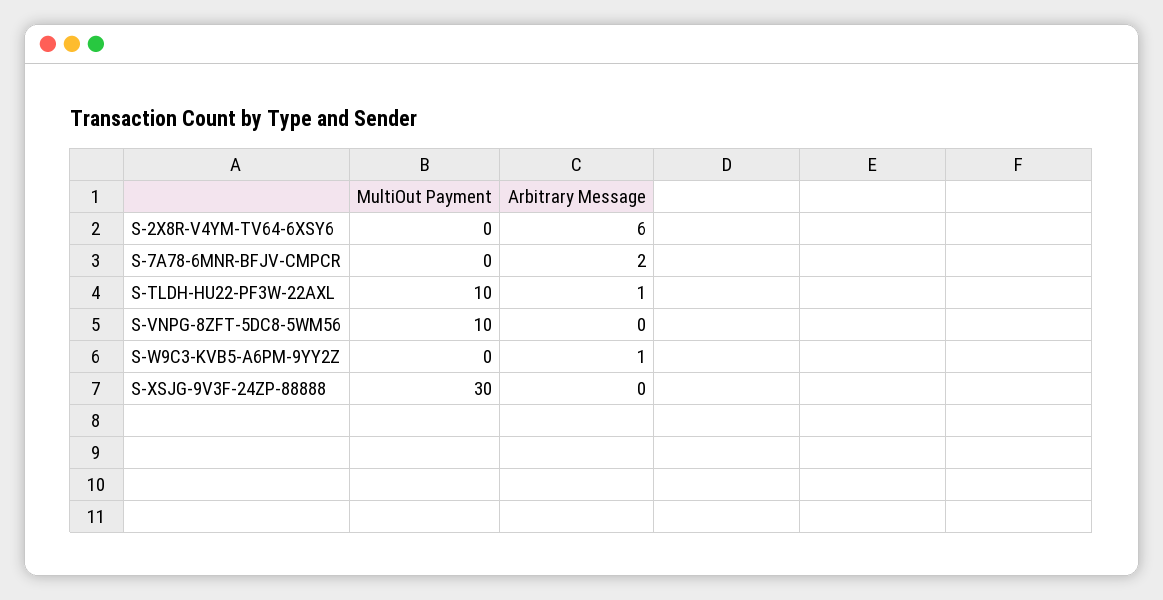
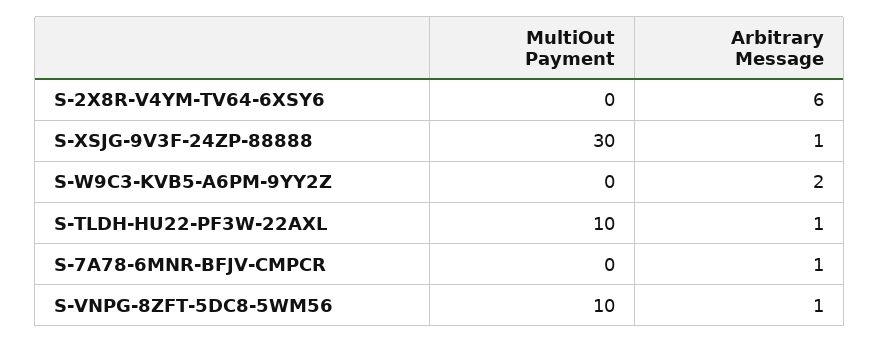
Arbitrary Message, S-7A78-6MNR-BFJV-CMPCR: 2 -> 1
Arbitrary Message, S-VNPG-8ZFT-5DC8-5WM56: 0 -> 1
Arbitrary Message, S-W9C3-KVB5-A6PM-9YY2Z: 1 -> 2
Arbitrary Message, S-XSJG-9V3F-24ZP-88888: 0 -> 1

